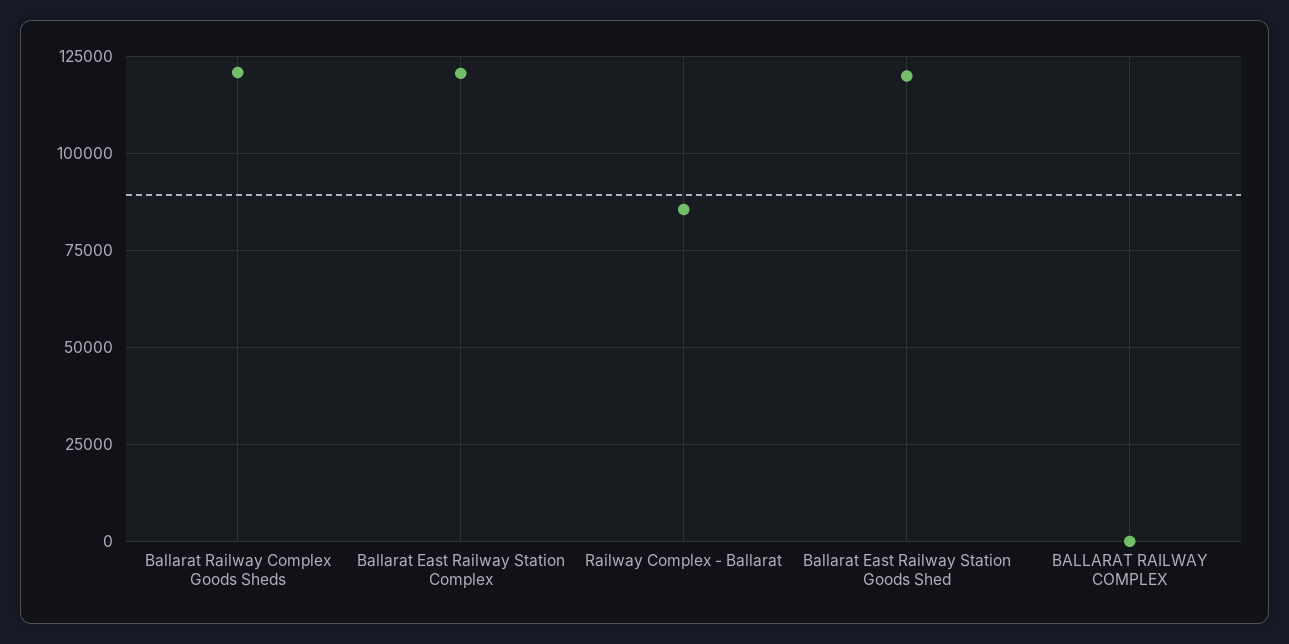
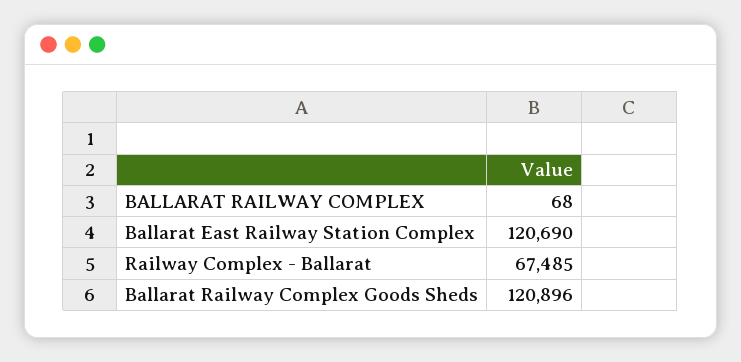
Railway Complex - Ballarat: 85000 -> 67485
Ballarat East Railway Station Goods Shed: 120000 -> none

